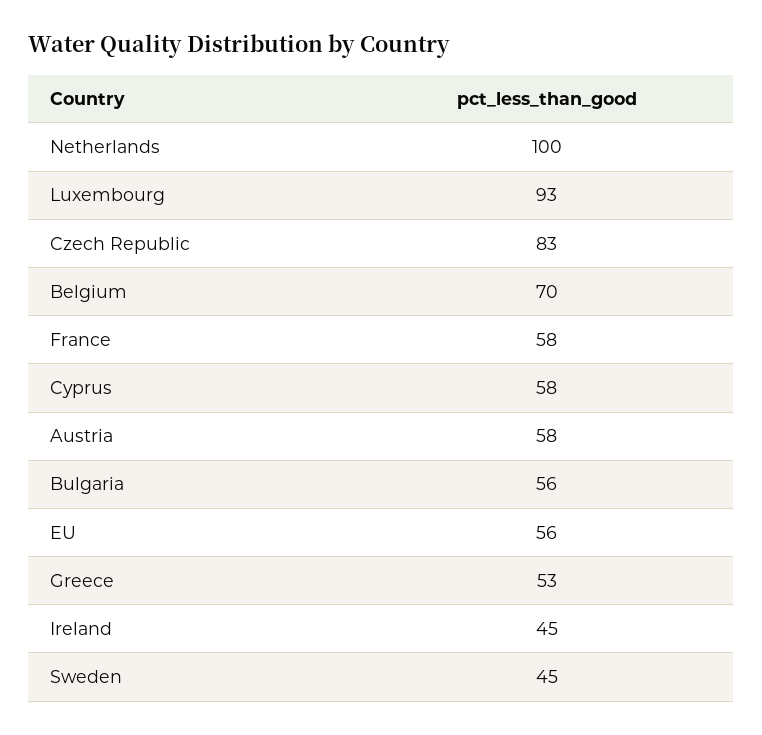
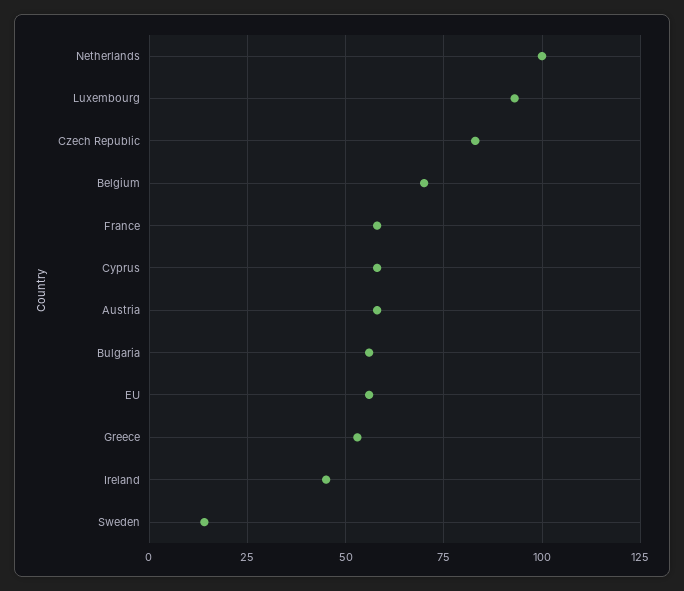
Sweden: 45 -> 15

